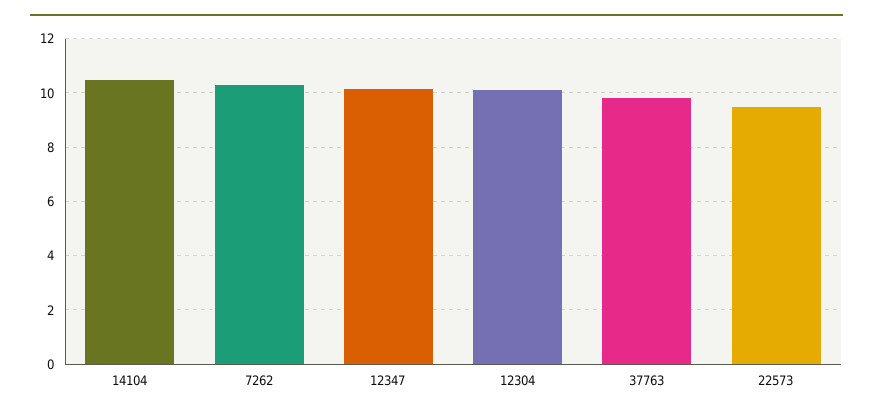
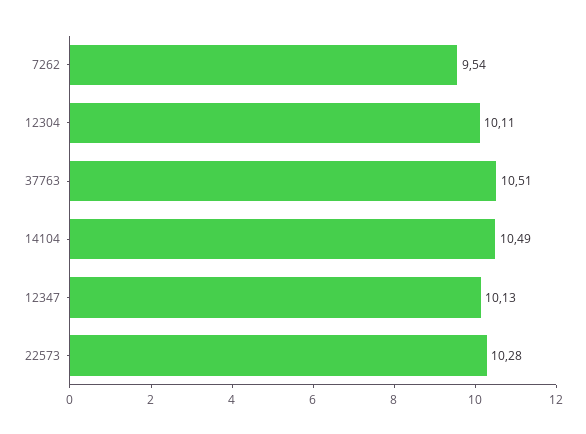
7262: 10.25 -> 9.54
37763: 9.75 -> 10.51
22573: 9.5 -> 10.28

